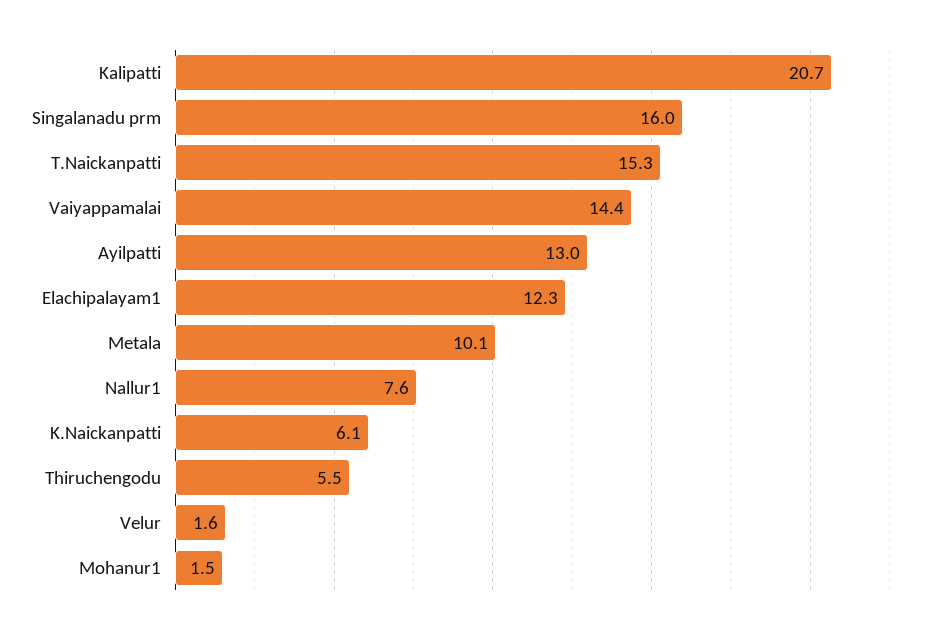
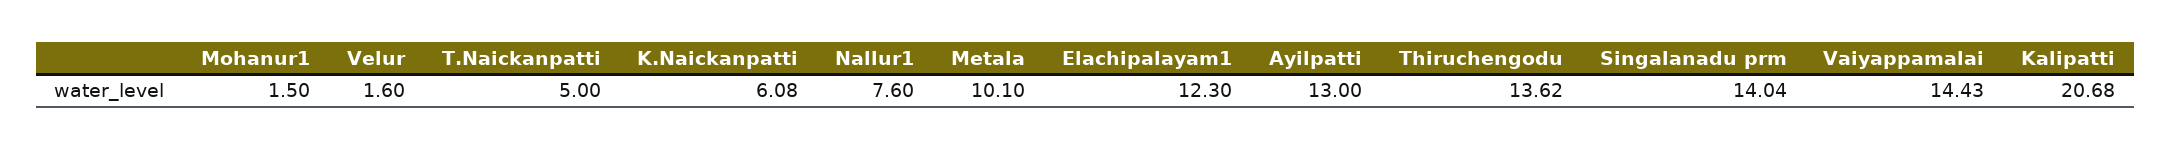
Singalanadu prm: 16 -> 14.04
T.Naickanpatti: 15.3 -> 5
Thiruchengodu: 5.5 -> 13.62

